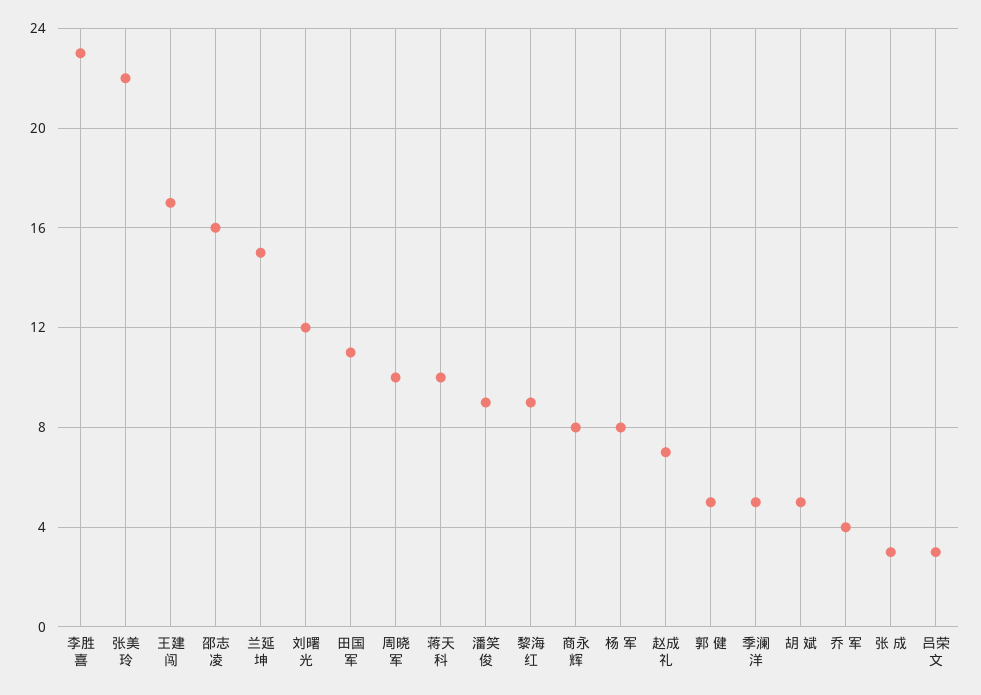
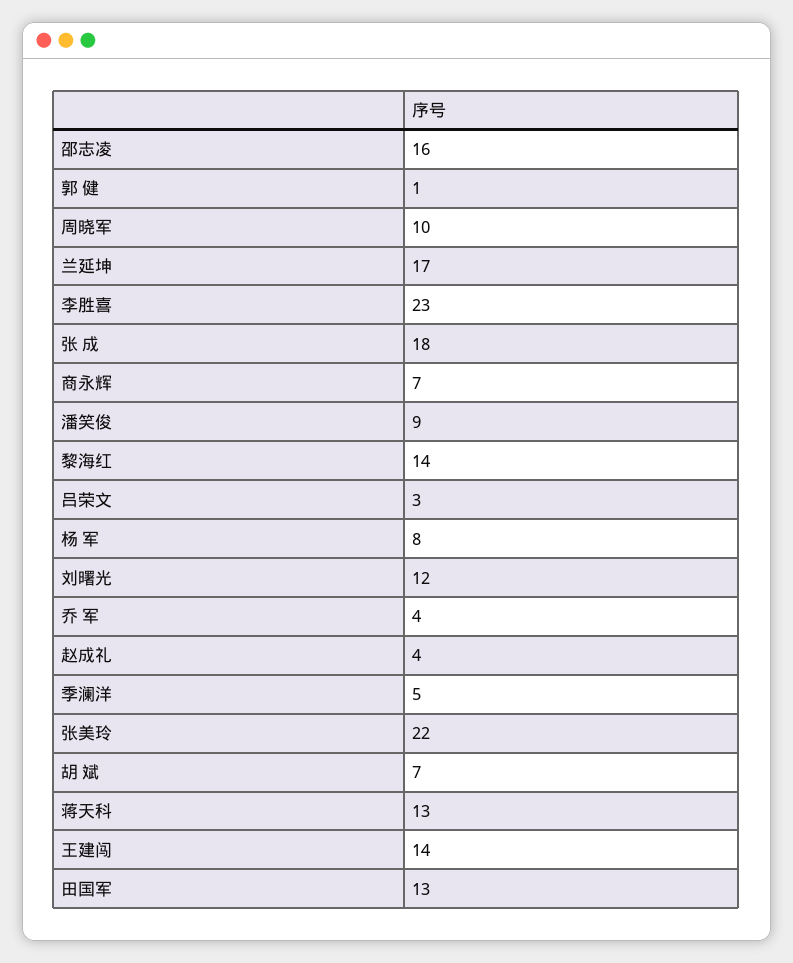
王建闯: 17 -> 14
兰延坤: 15 -> 17
田国军: 11 -> 13
蒋天科: 10 -> 13
黎海红: 9 -> 14
商永辉: 8 -> 7
赵成礼: 7 -> 4
郭 健: 5 -> 1
胡 斌: 5 -> 7
张 成: 3 -> 18

